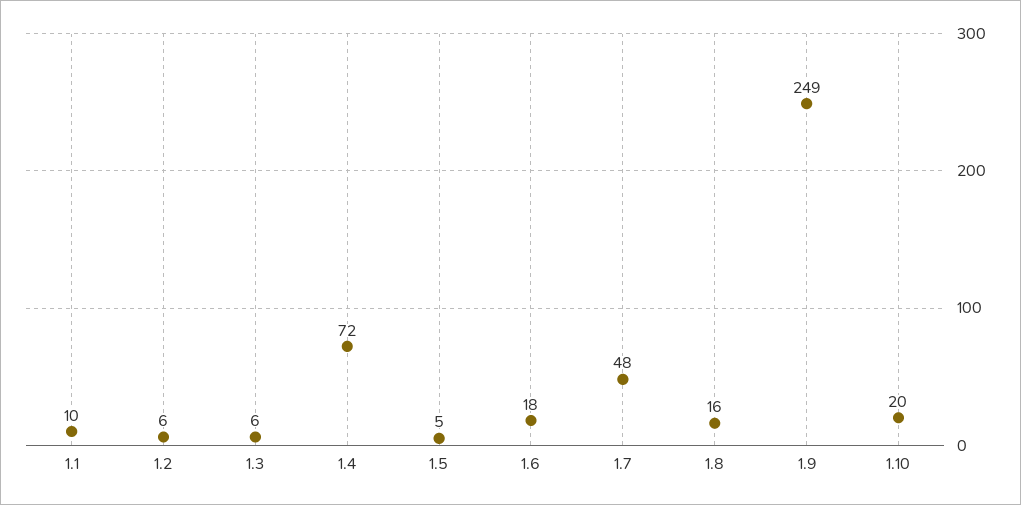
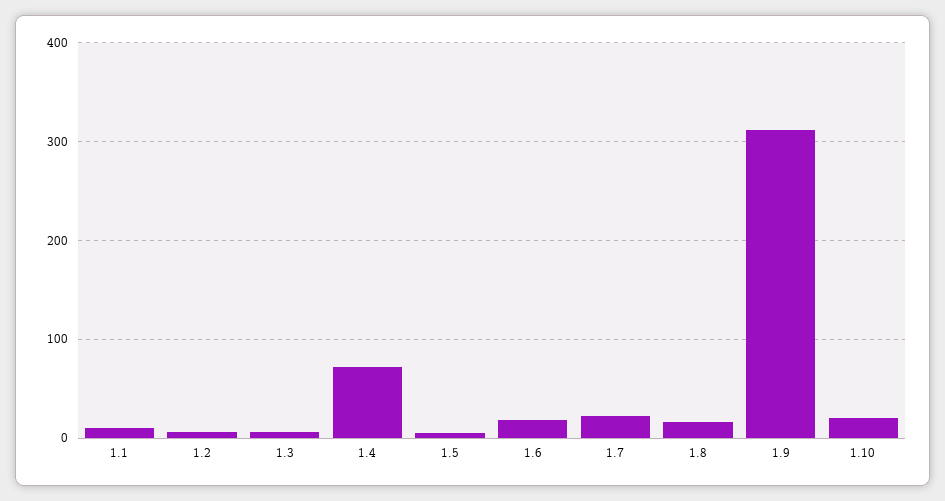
1.7: 48 -> 20
1.9: 249 -> 310

